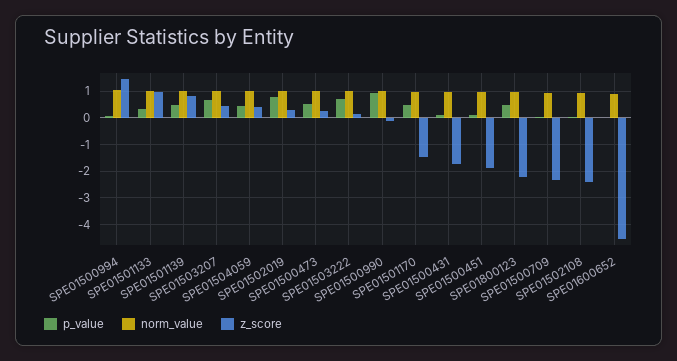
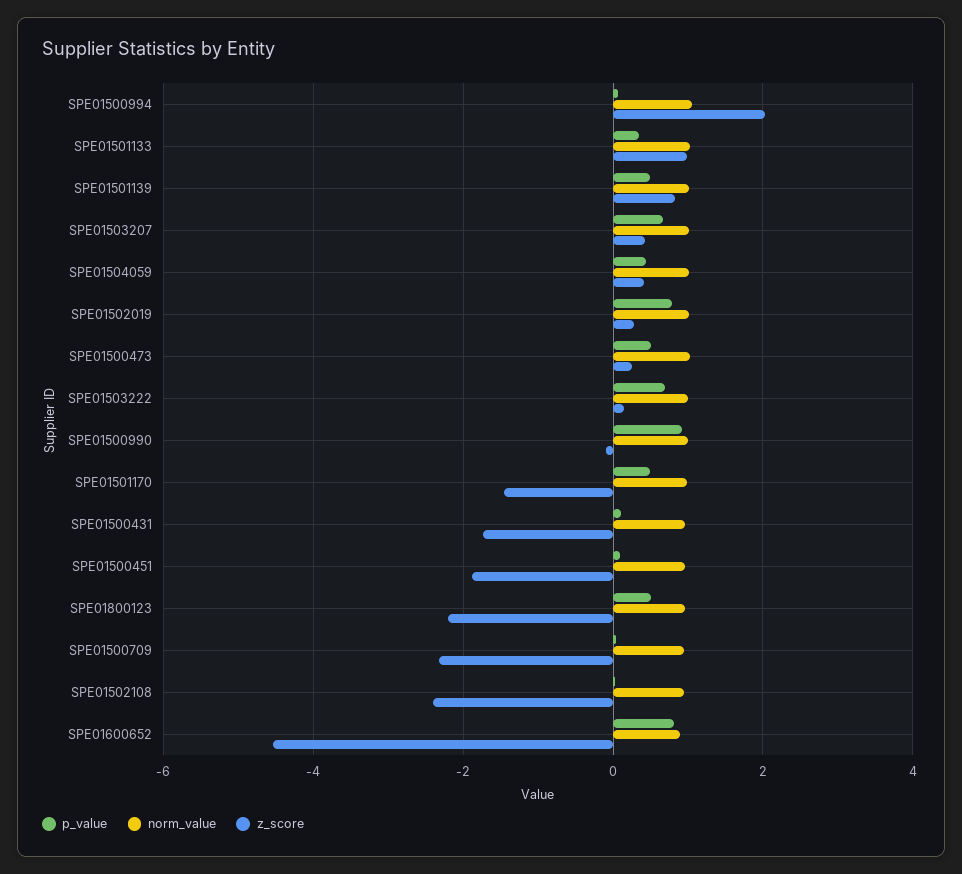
z_score, SPE01500994: 1.5 -> 2
p_value, SPE01600652: 0 -> 0.8

